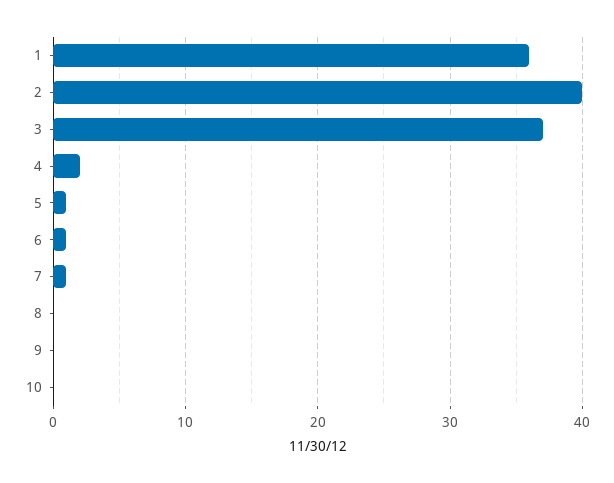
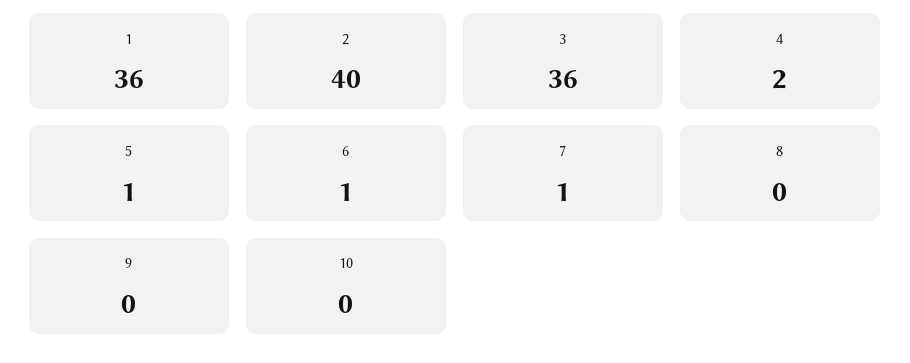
3: 37 -> 36

